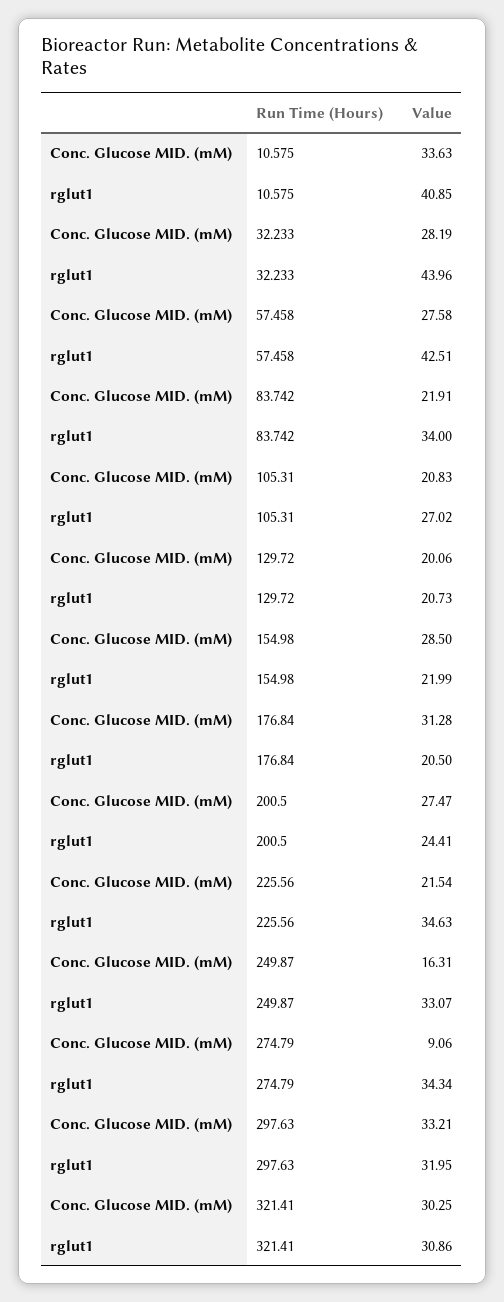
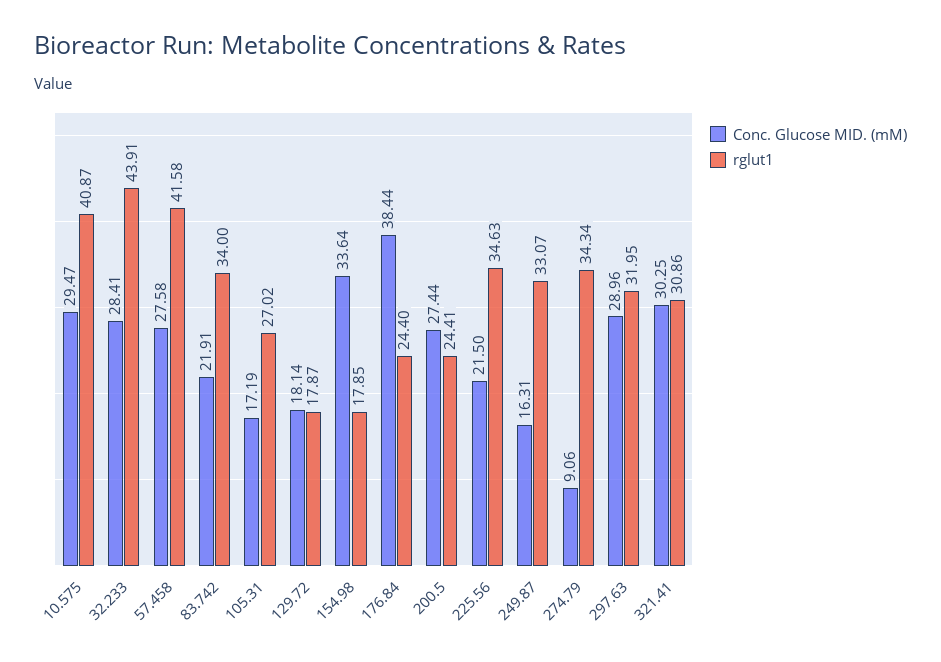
Conc. Glucose MID. (mM), 10.575: 33.63 -> 29.47
rglut1, 10.575: 40.85 -> 40.87
Conc. Glucose MID. (mM), 32.233: 28.19 -> 28.41
rglut1, 32.233: 43.96 -> 43.91
rglut1, 57.458: 42.51 -> 41.58
Conc. Glucose MID. (mM), 105.31: 20.83 -> 17.19
Conc. Glucose MID. (mM), 129.72: 20.06 -> 18.14
rglut1, 129.72: 20.73 -> 17.87
Conc. Glucose MID. (mM), 154.98: 28.5 -> 33.64
rglut1, 154.98: 21.99 -> 17.85
Conc. Glucose MID. (mM), 176.84: 31.28 -> 38.44
rglut1, 176.84: 20.5 -> 24.4
Conc. Glucose MID. (mM), 200.5: 27.47 -> 27.44
Conc. Glucose MID. (mM), 225.56: 21.54 -> 21.5
Conc. Glucose MID. (mM), 297.63: 33.21 -> 28.96

